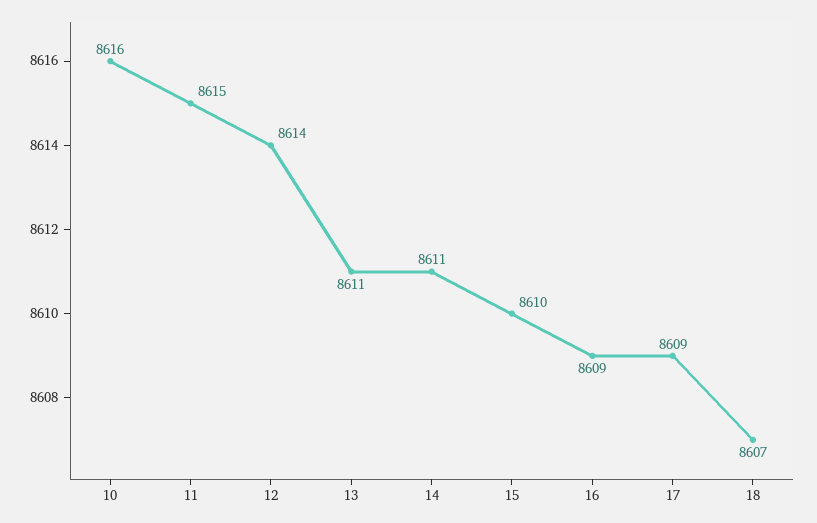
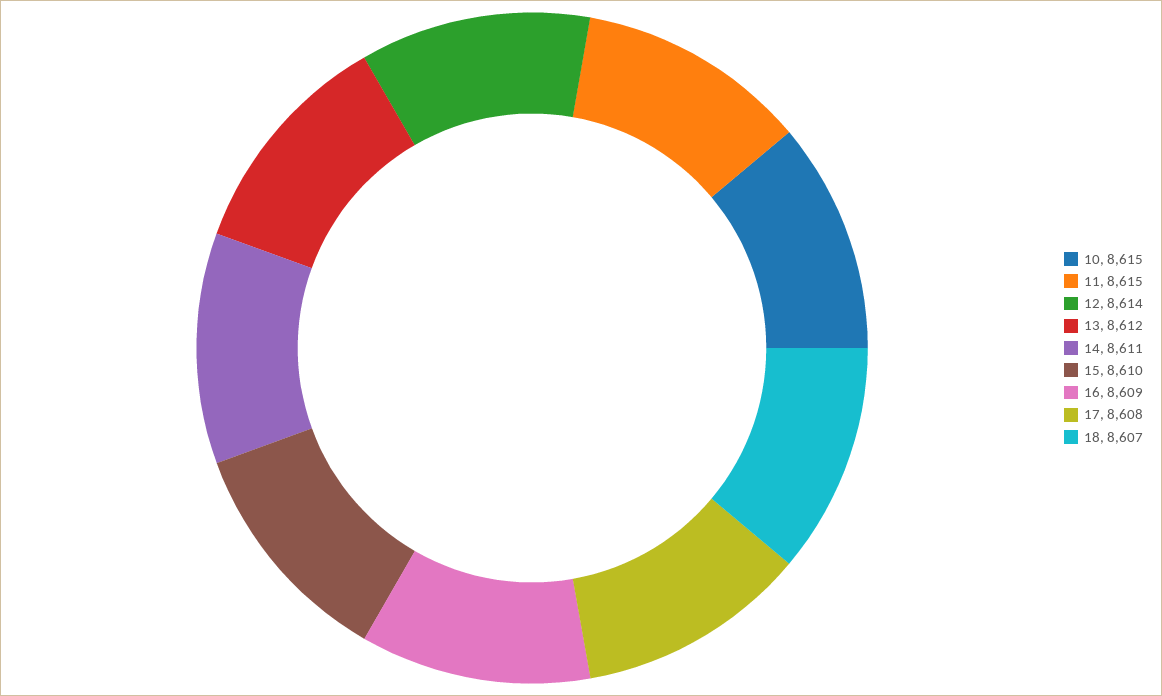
10: 8616 -> 8615
13: 8611 -> 8612
17: 8609 -> 8608

